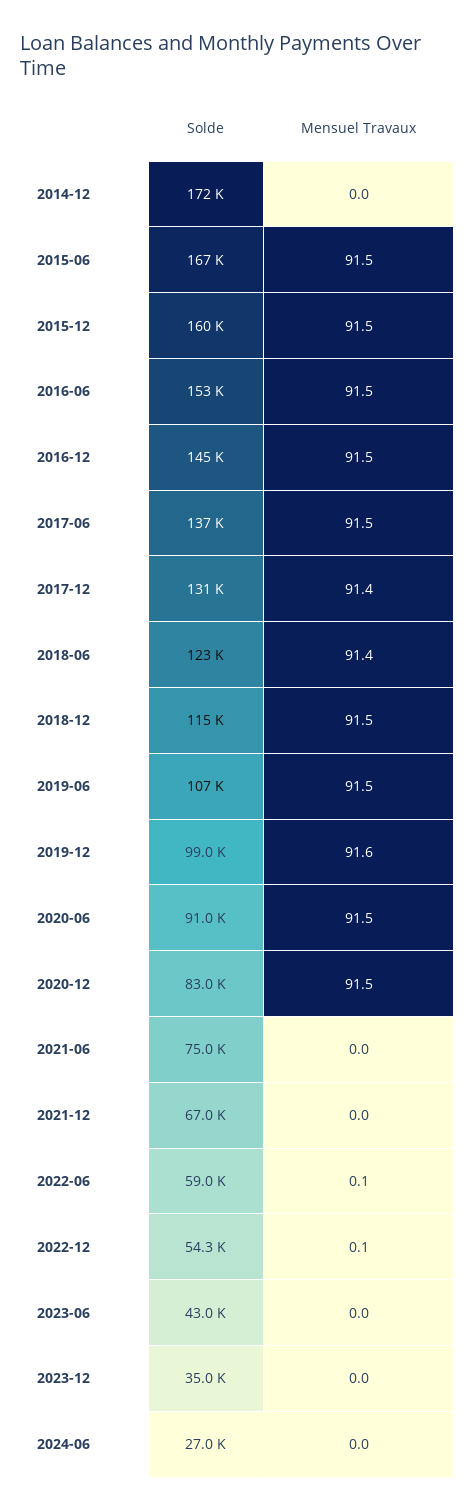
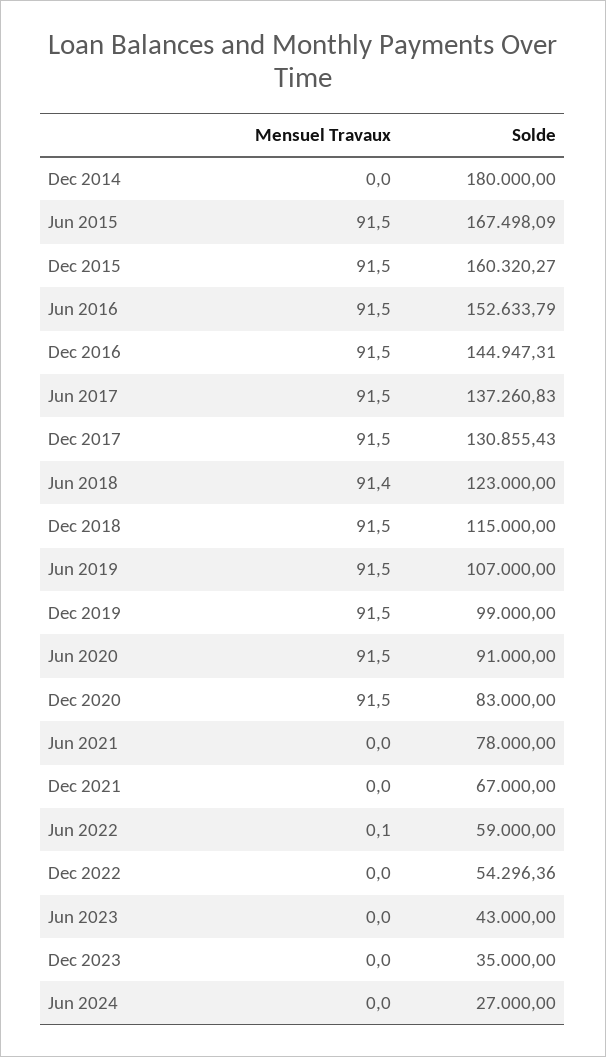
Solde, 2014-12: 172000 -> 180000
Mensuel Travaux, 2017-12: 91.4 -> 91.5
Mensuel Travaux, 2019-12: 91.6 -> 91.5
Solde, 2021-06: 75000 -> 78000
Mensuel Travaux, 2022-12: 0.1 -> 0

